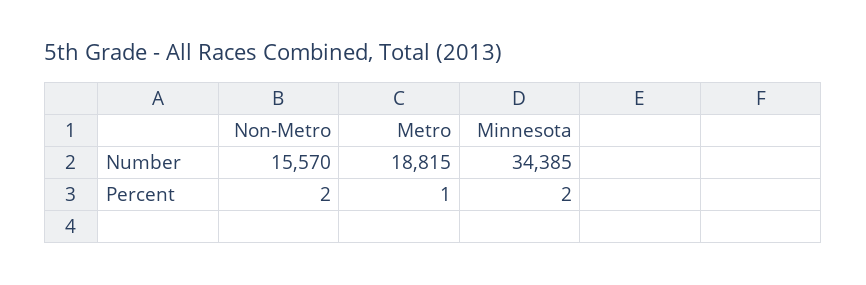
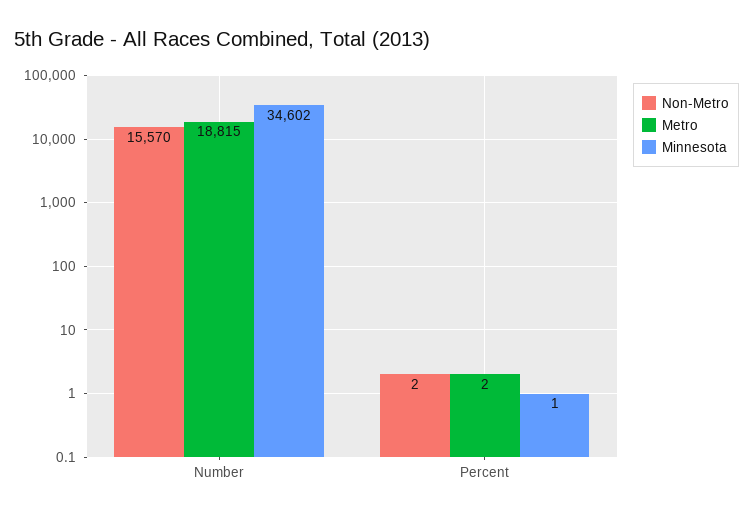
Minnesota, Number: 34385 -> 34602
Metro, Percent: 1 -> 2
Minnesota, Percent: 2 -> 1

